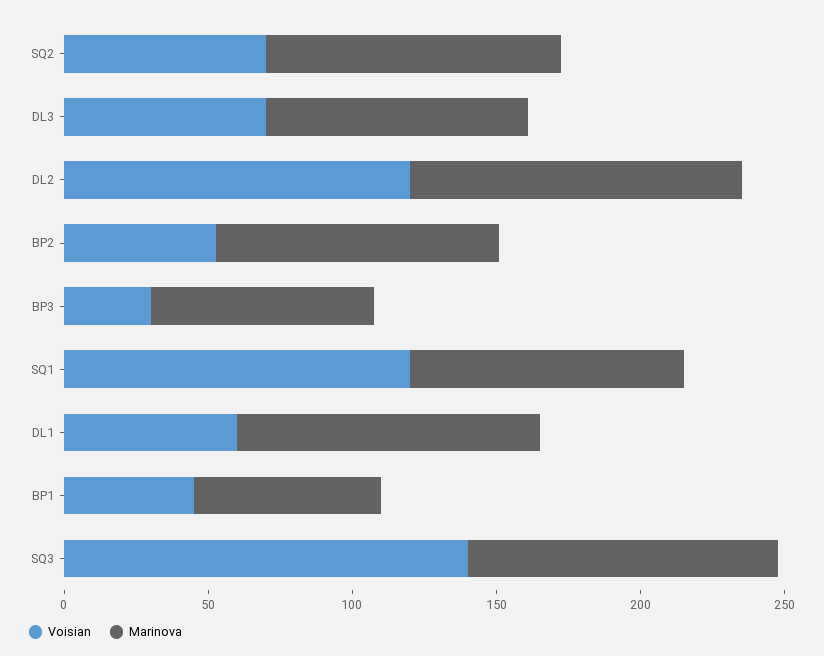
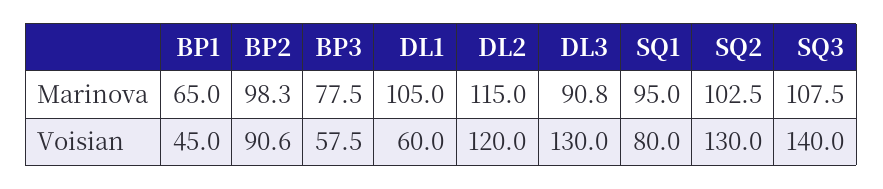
Voisian, SQ2: 70 -> 130
Voisian, DL3: 70 -> 130
Voisian, BP2: 50 -> 90.6
Voisian, BP3: 30 -> 57.5
Voisian, SQ1: 120 -> 80

